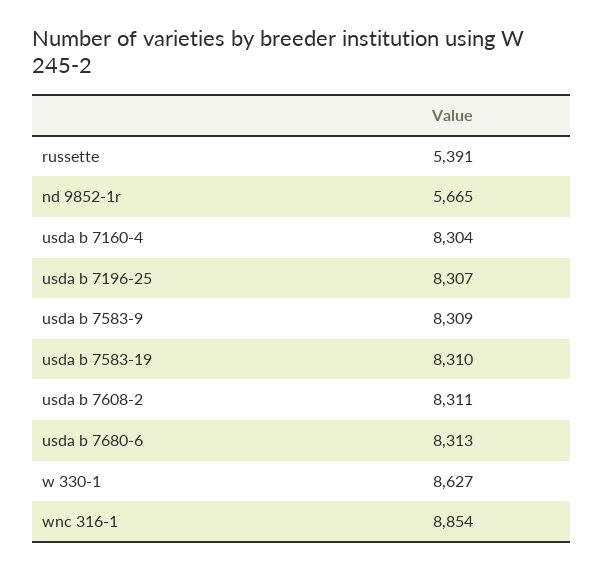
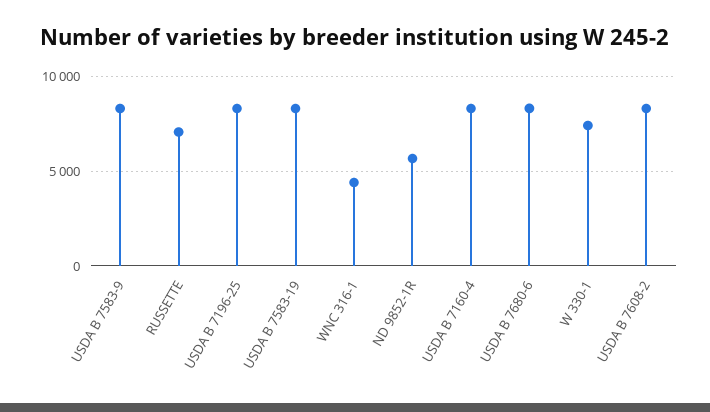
russette: 5391 -> 7000
w 330-1: 8627 -> 7500
wnc 316-1: 8854 -> 4500

